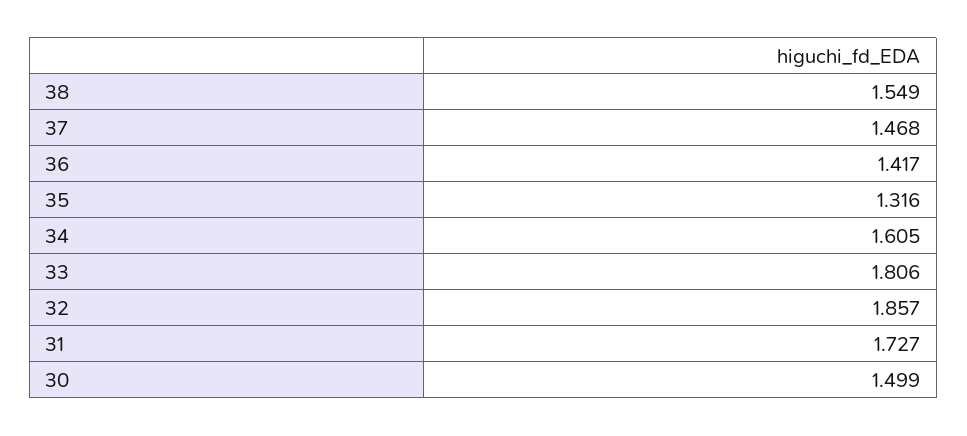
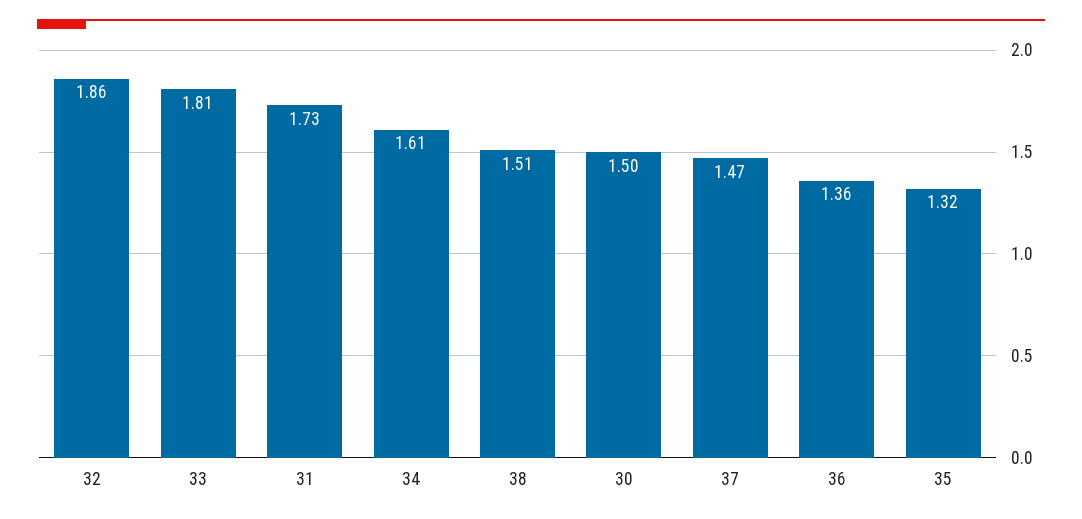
38: 1.549 -> 1.51
36: 1.417 -> 1.36

